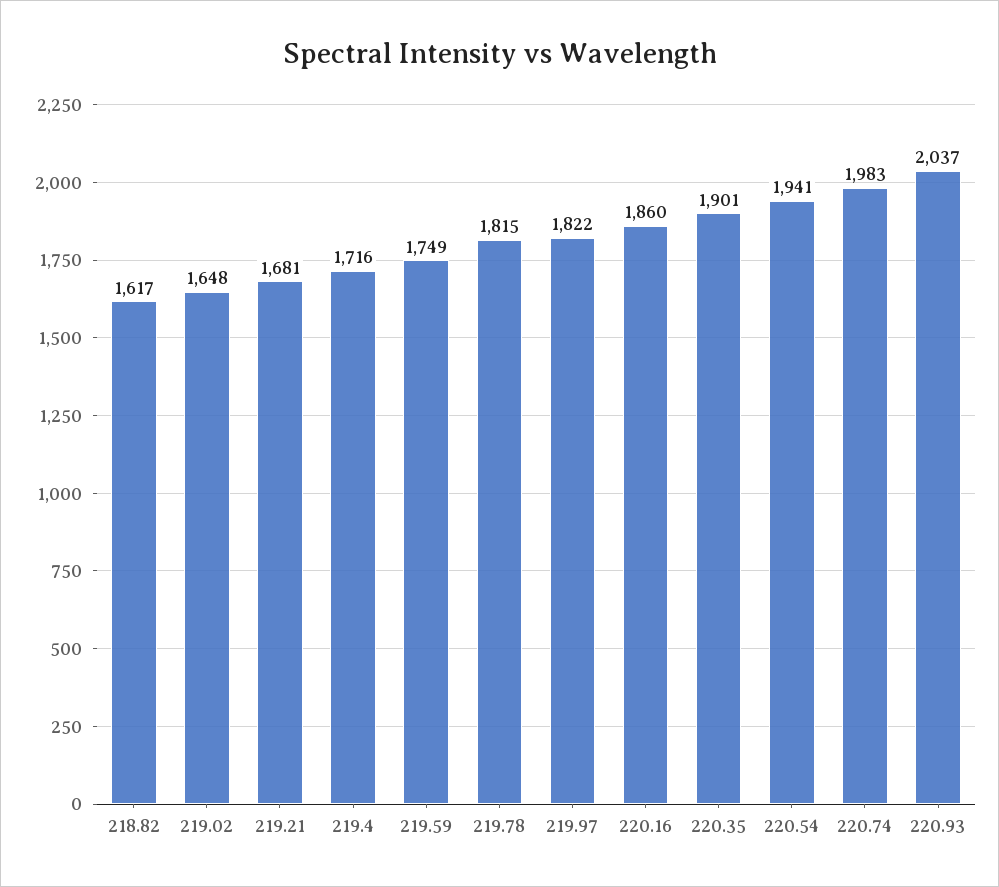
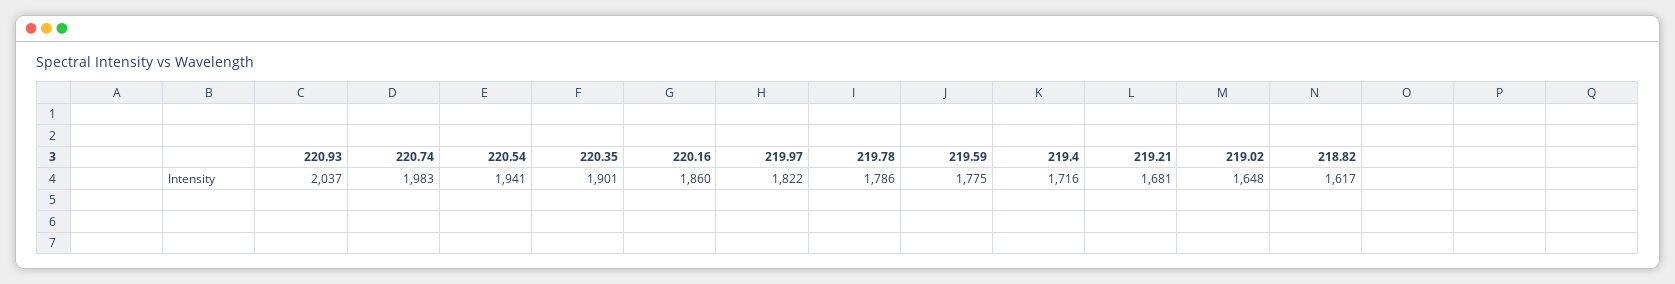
219.59: 1749 -> 1775
219.78: 1815 -> 1786

